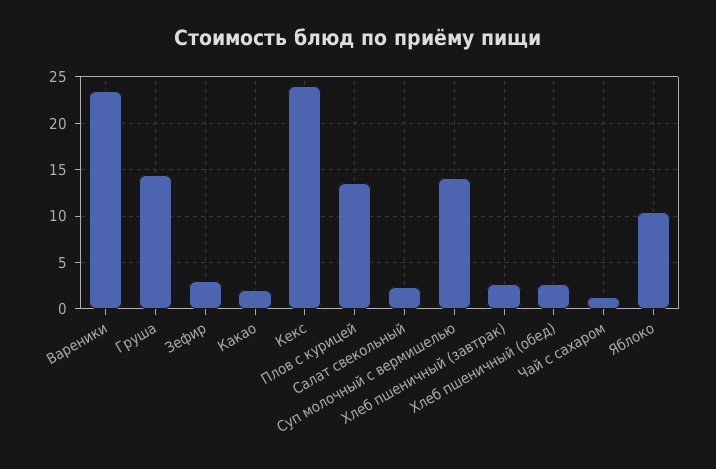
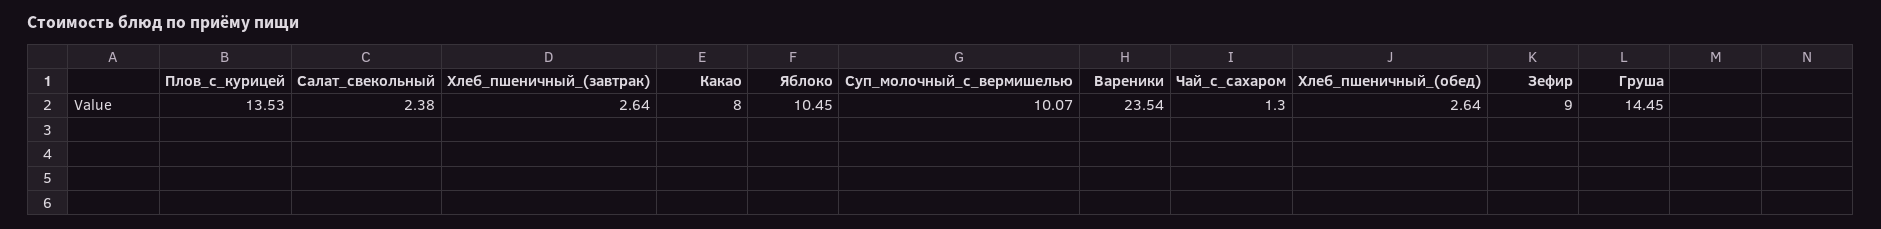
Зефир: 3 -> 9
Какао: 2 -> 8
Кекс: 24 -> none
Суп молочный с вермишелью: 14 -> 10.07

